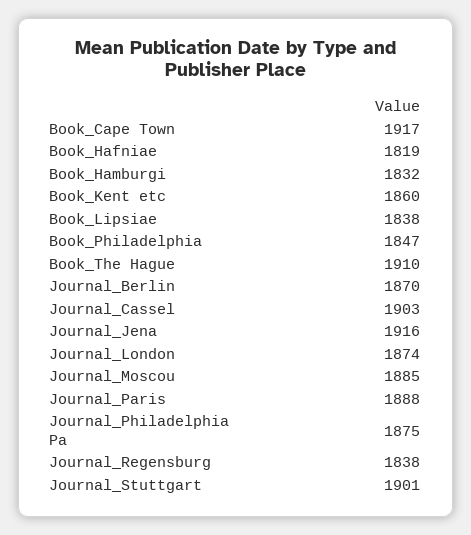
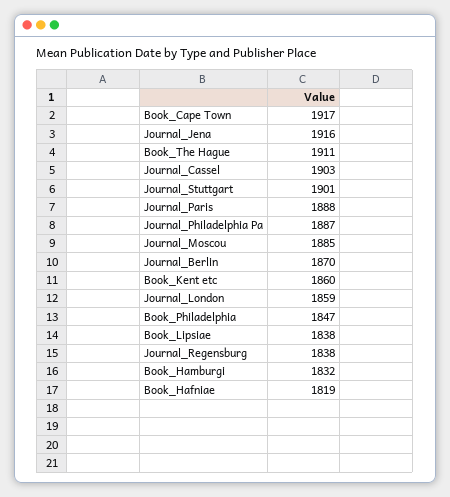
Book_The Hague: 1910 -> 1911
Journal_London: 1874 -> 1859
Journal_Philadelphia Pa: 1875 -> 1887

